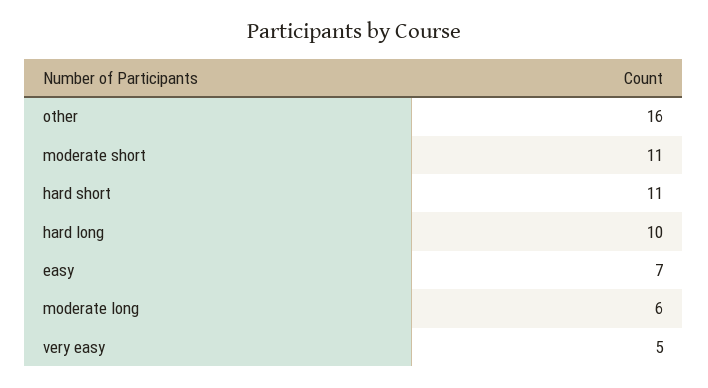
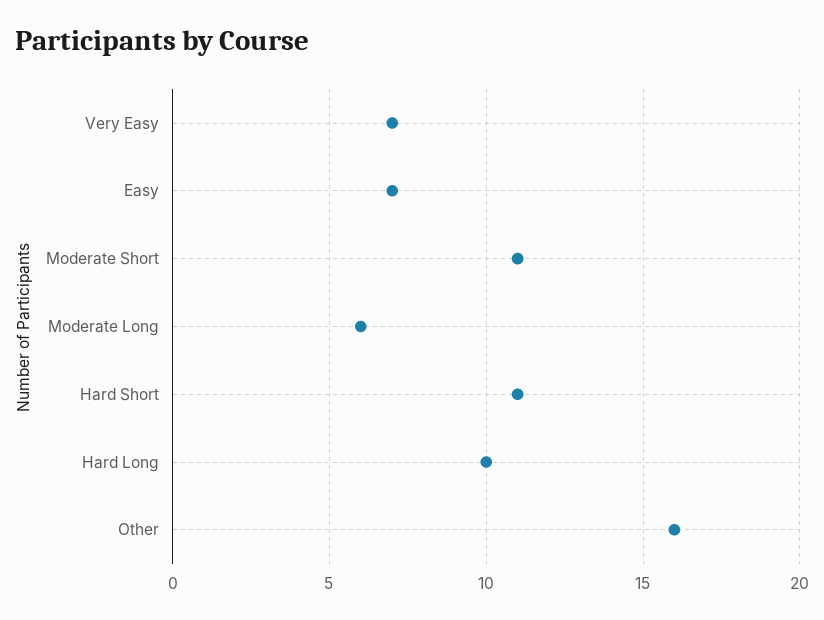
very easy: 5 -> 7

